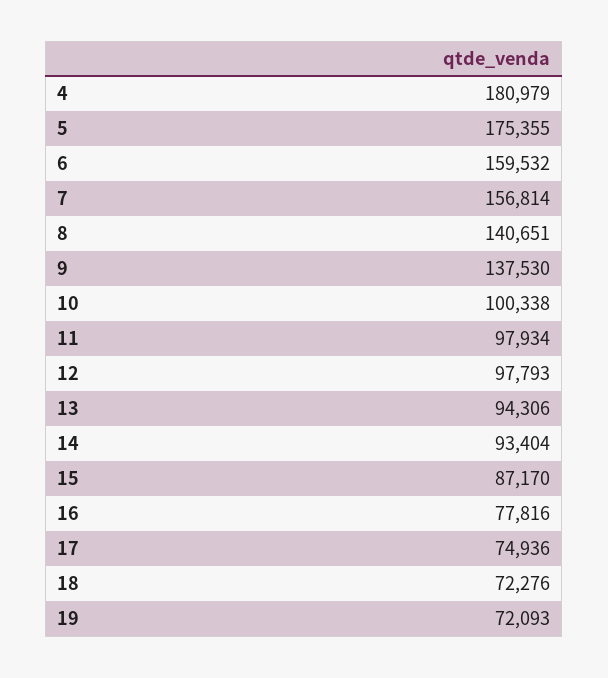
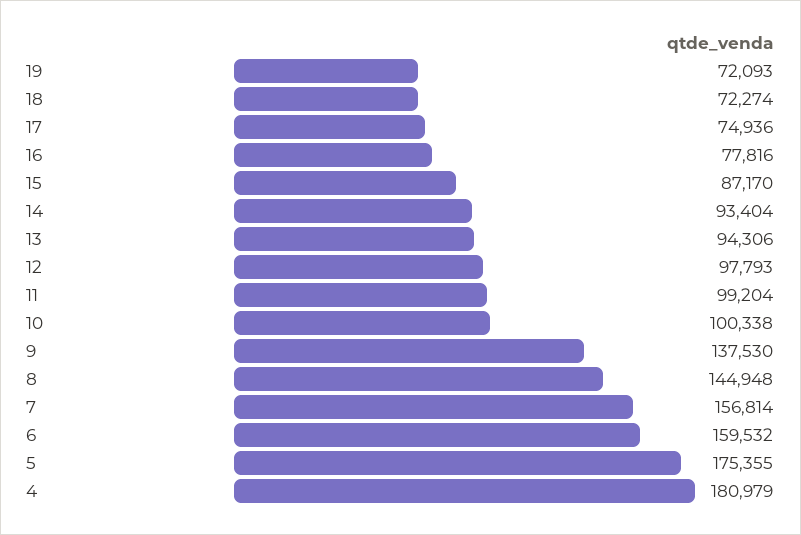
8: 140651 -> 144948
11: 97934 -> 99204
18: 72276 -> 72274

